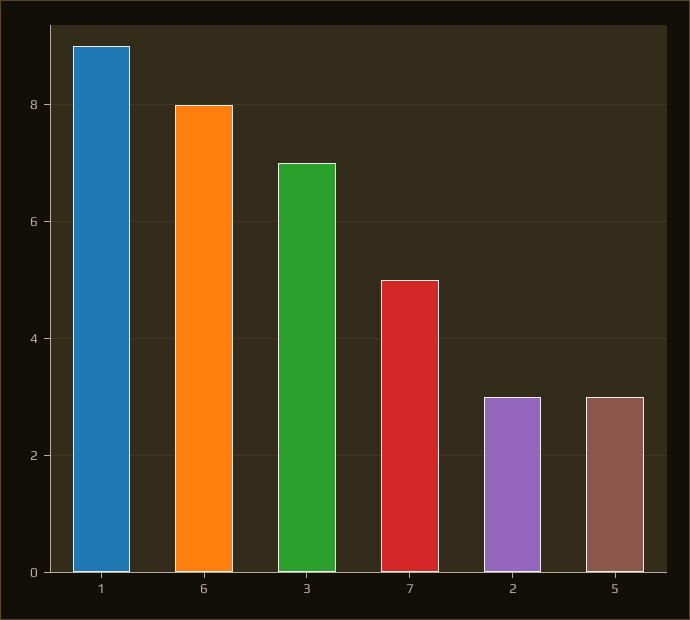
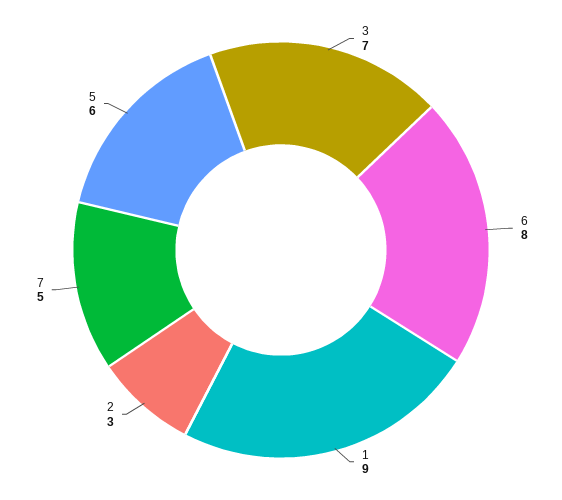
5: 3 -> 6

